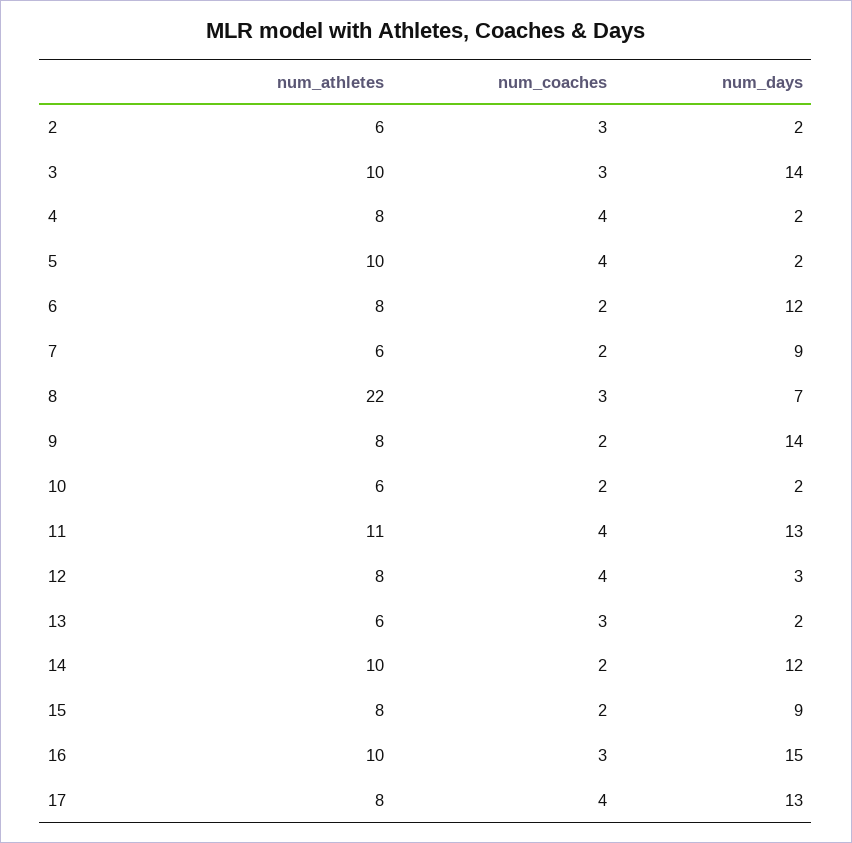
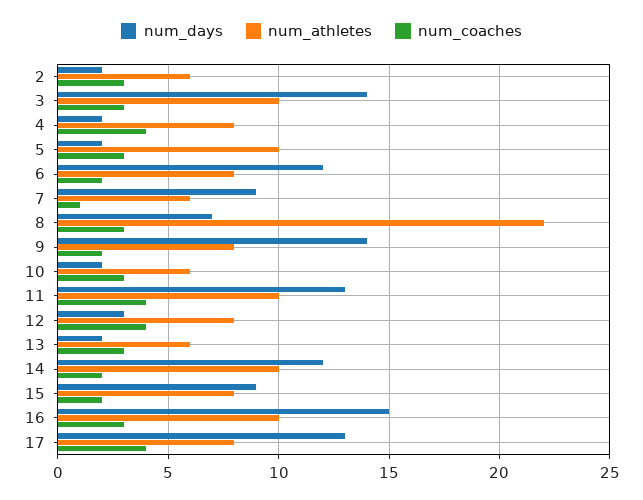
num_coaches, 5: 4 -> 3
num_coaches, 7: 2 -> 1
num_coaches, 10: 2 -> 3
num_athletes, 11: 11 -> 10

